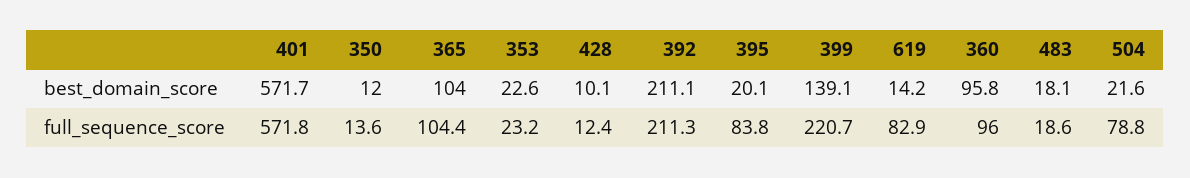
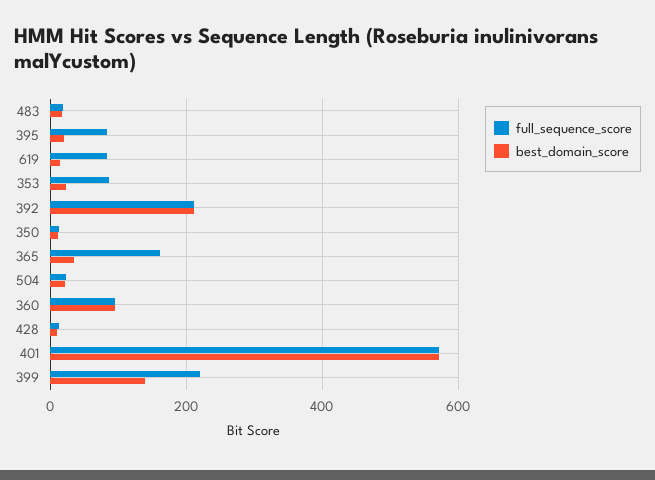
best_domain_score, 365: 104 -> 40
full_sequence_score, 365: 104.4 -> 160
full_sequence_score, 353: 23.2 -> 80
full_sequence_score, 504: 78.8 -> 20

